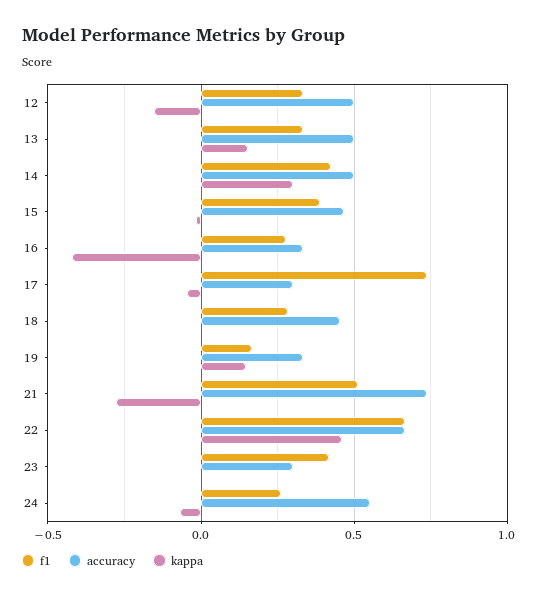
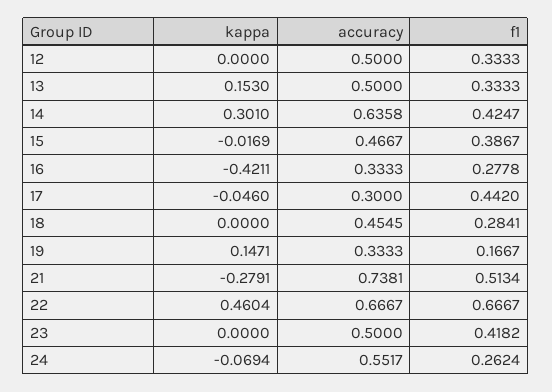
kappa, 12: -0.15 -> 0
accuracy, 14: 0.5 -> 0.6358
f1, 17: 0.75 -> 0.442
accuracy, 23: 0.3 -> 0.5

